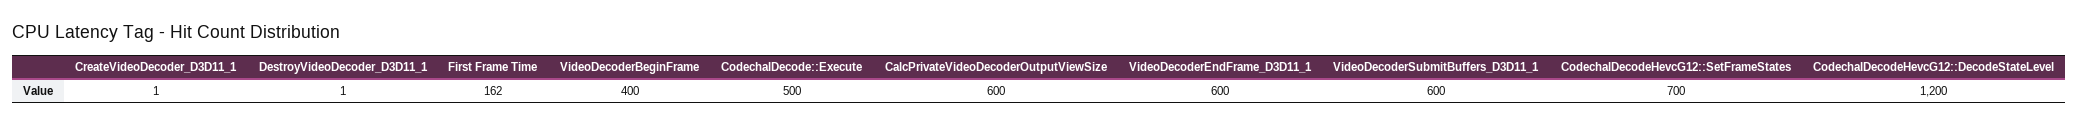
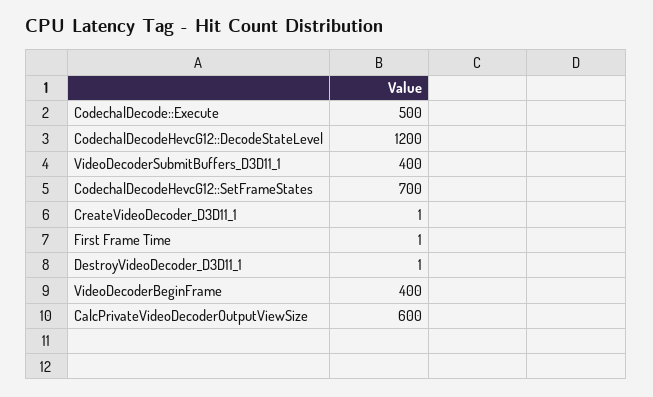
First Frame Time: 162 -> 1
VideoDecoderEndFrame_D3D11_1: 600 -> none
VideoDecoderSubmitBuffers_D3D11_1: 600 -> 400

